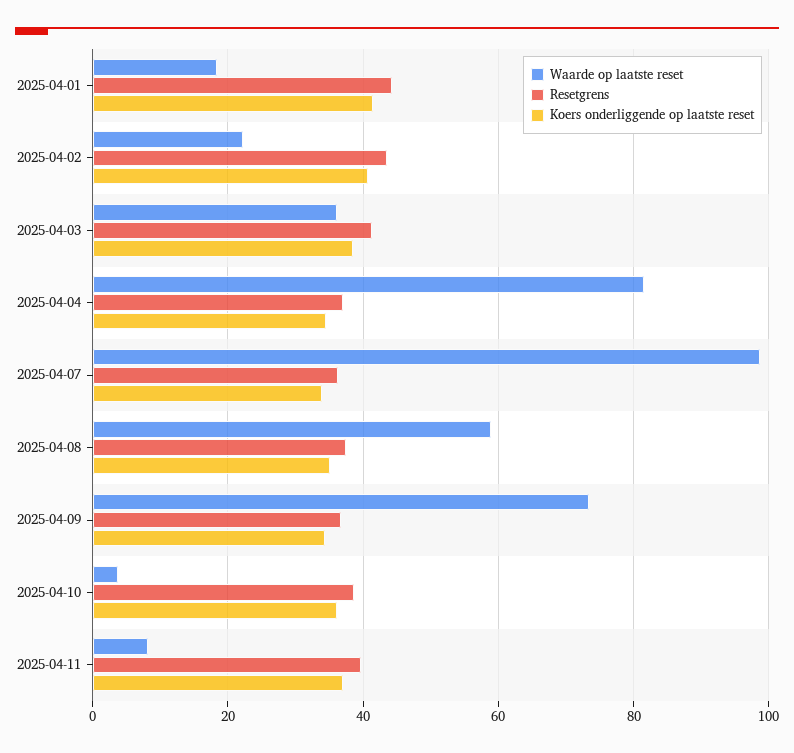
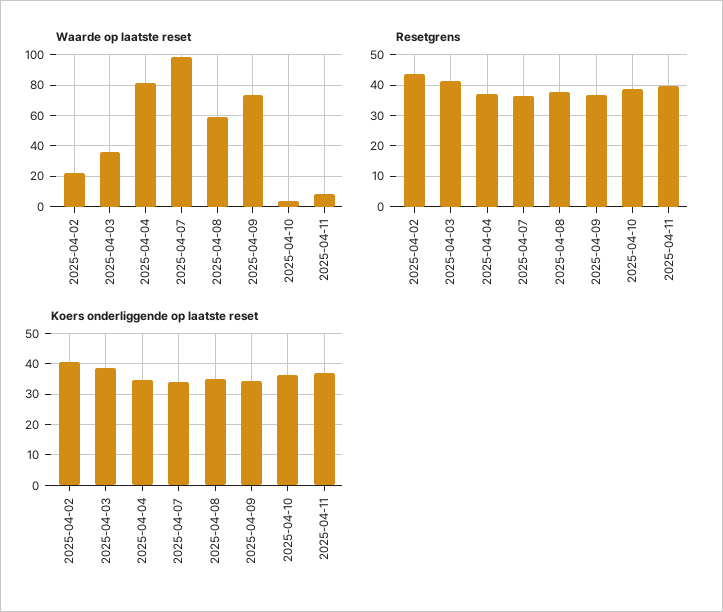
Waarde op laatste reset, 2025-04-01: 18 -> none
Resetgrens, 2025-04-01: 44 -> none
Koers onderliggende op laatste reset, 2025-04-01: 42 -> none

